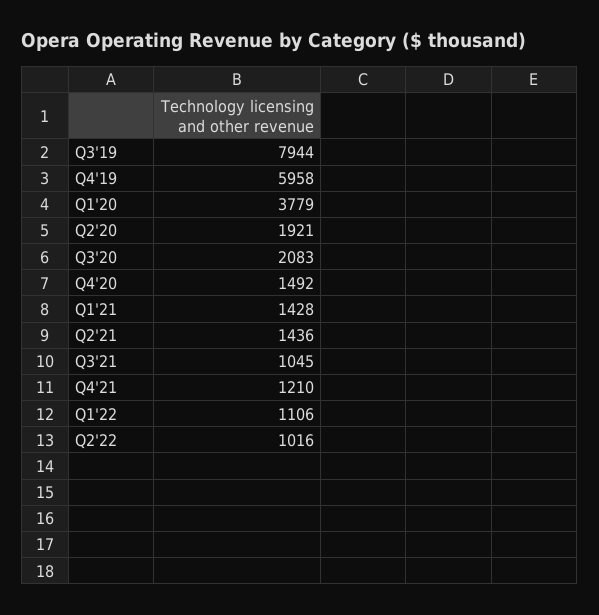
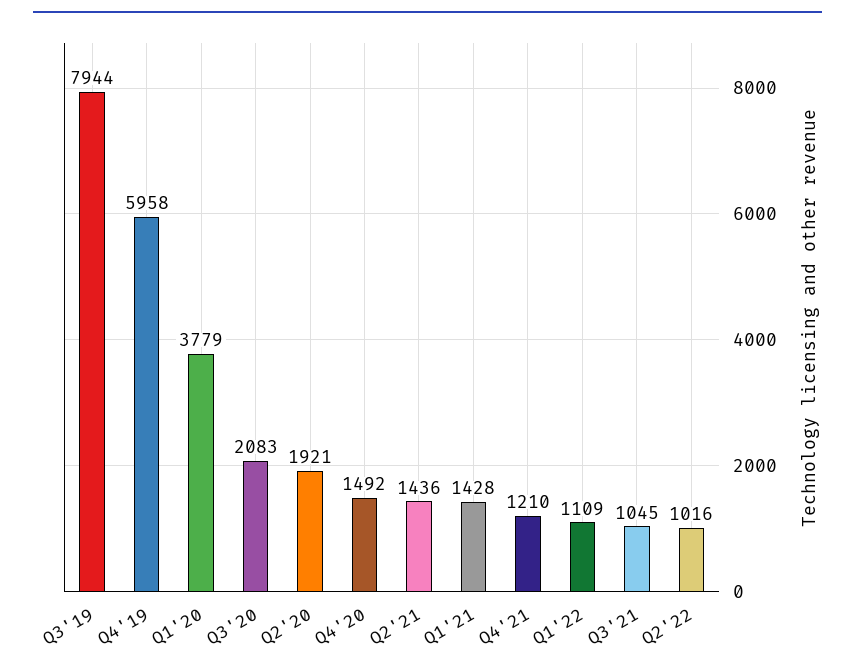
Q1'22: 1106 -> 1109

